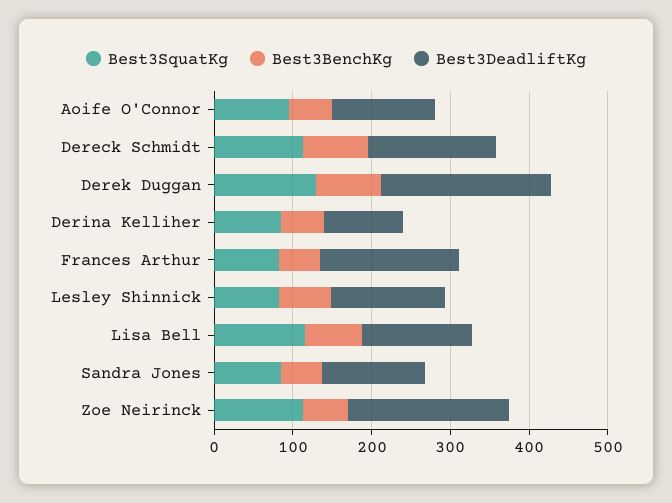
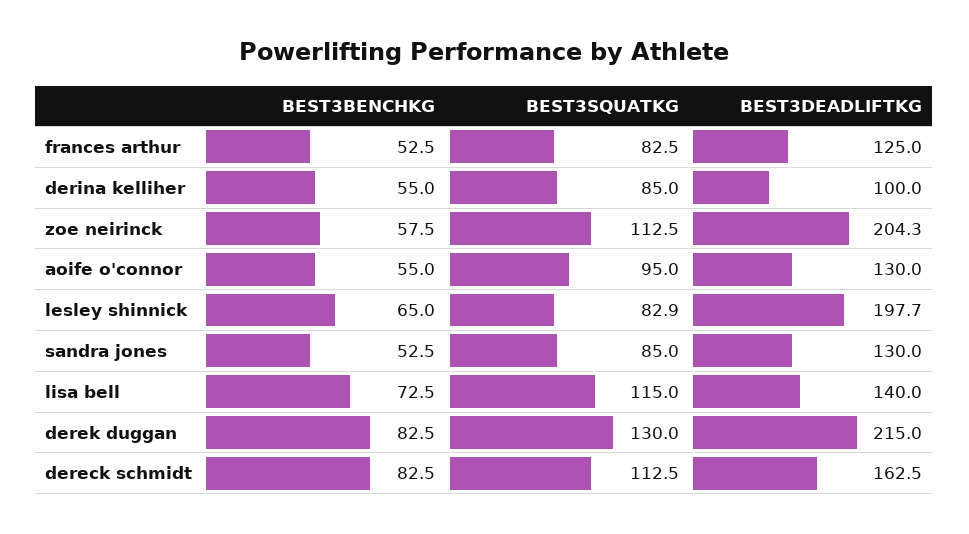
Best3DeadliftKg, Frances Arthur: 180 -> 125
Best3DeadliftKg, Lesley Shinnick: 140 -> 197.7

